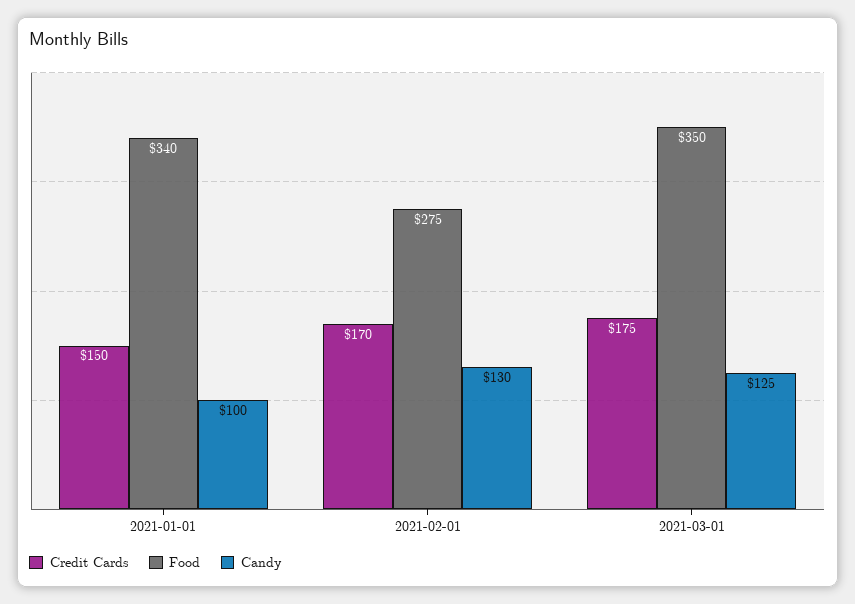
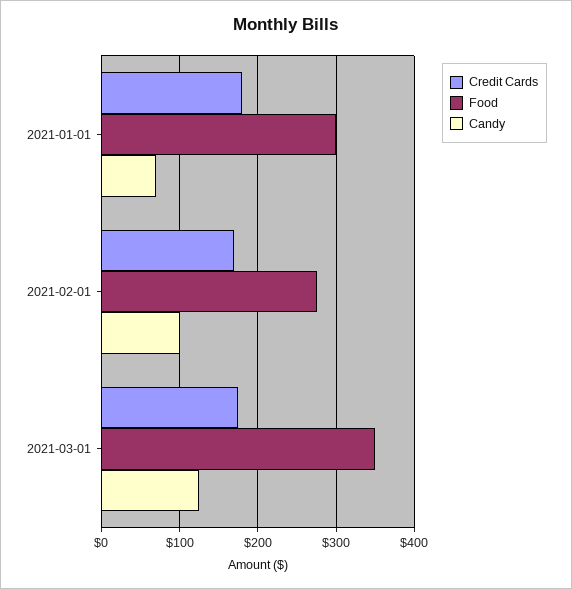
Credit Cards, 2021-01-01: 150 -> 180
Food, 2021-01-01: 340 -> 300
Candy, 2021-01-01: 100 -> 70
Candy, 2021-02-01: 130 -> 100

